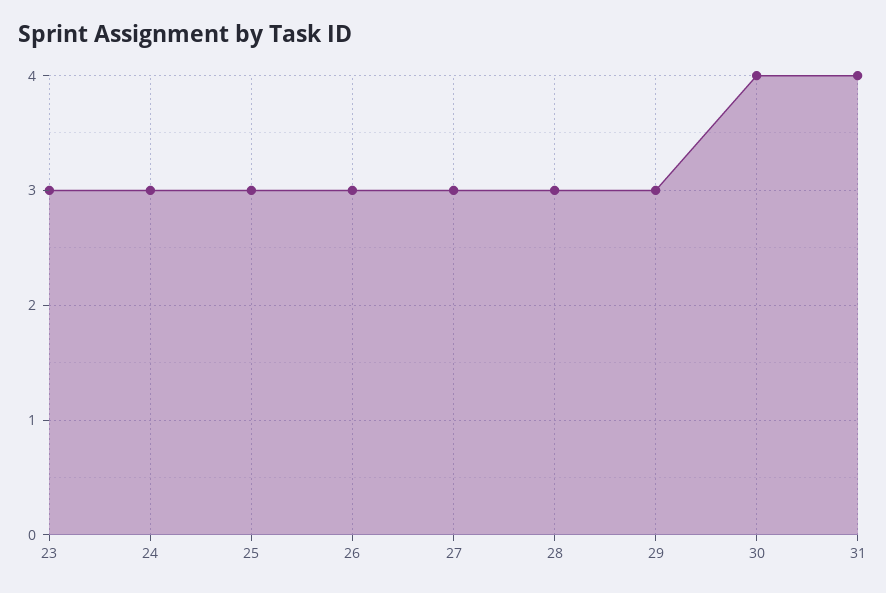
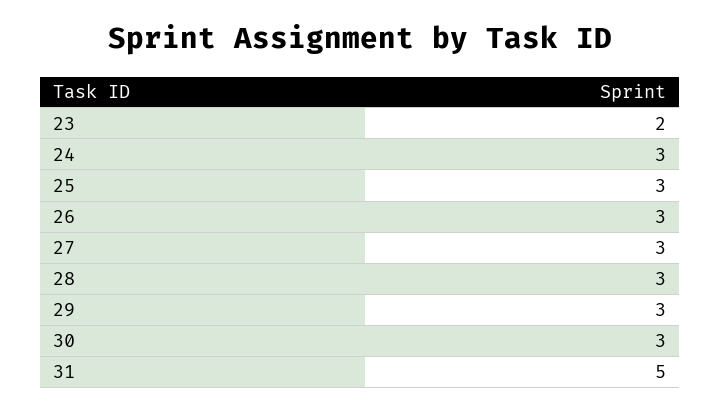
23: 3 -> 2
30: 4 -> 3
31: 4 -> 5

